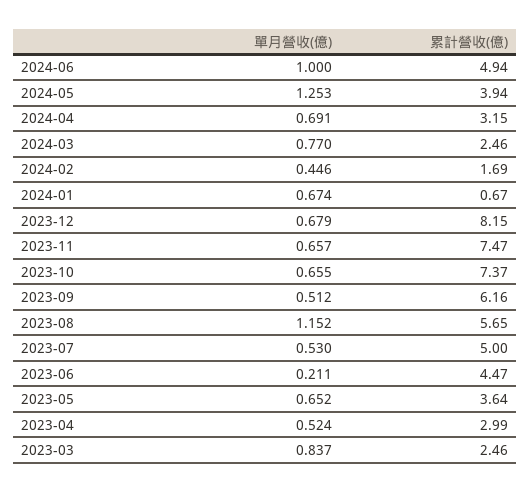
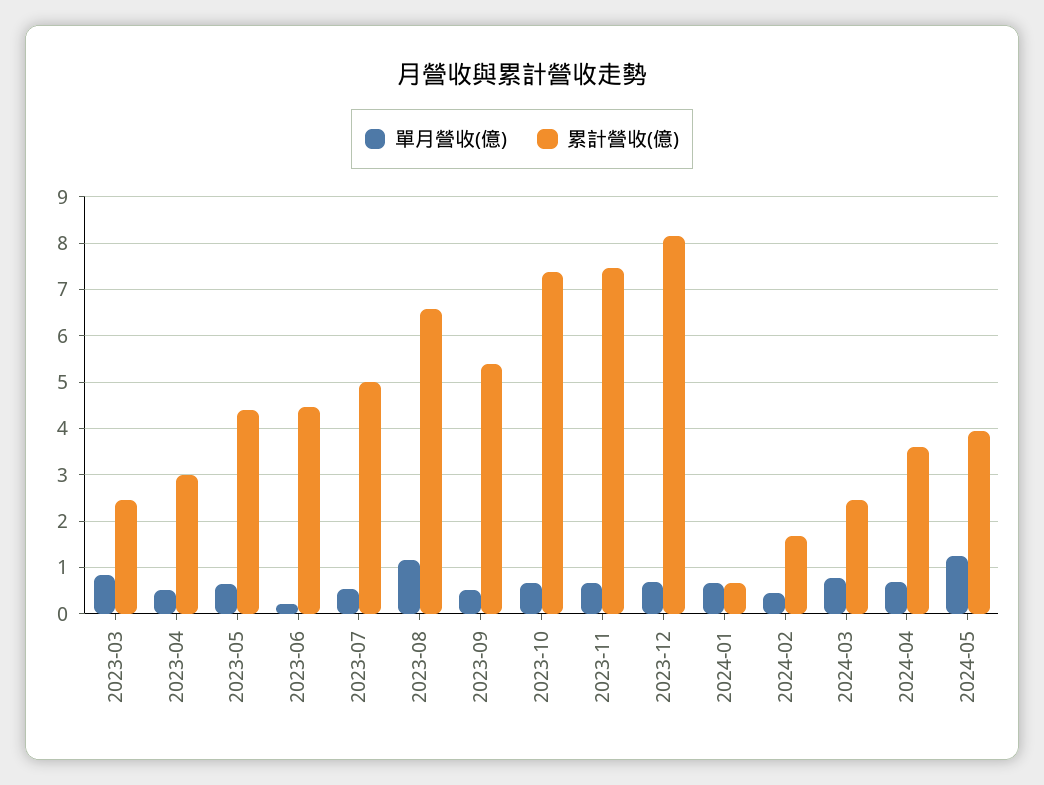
單月營收(億), 2024-06: 1 -> none
累計營收(億), 2024-06: 4.94 -> none
累計營收(億), 2024-04: 3.15 -> 3.6
累計營收(億), 2023-09: 6.16 -> 5.4
累計營收(億), 2023-08: 5.65 -> 6.6
累計營收(億), 2023-05: 3.64 -> 4.4

